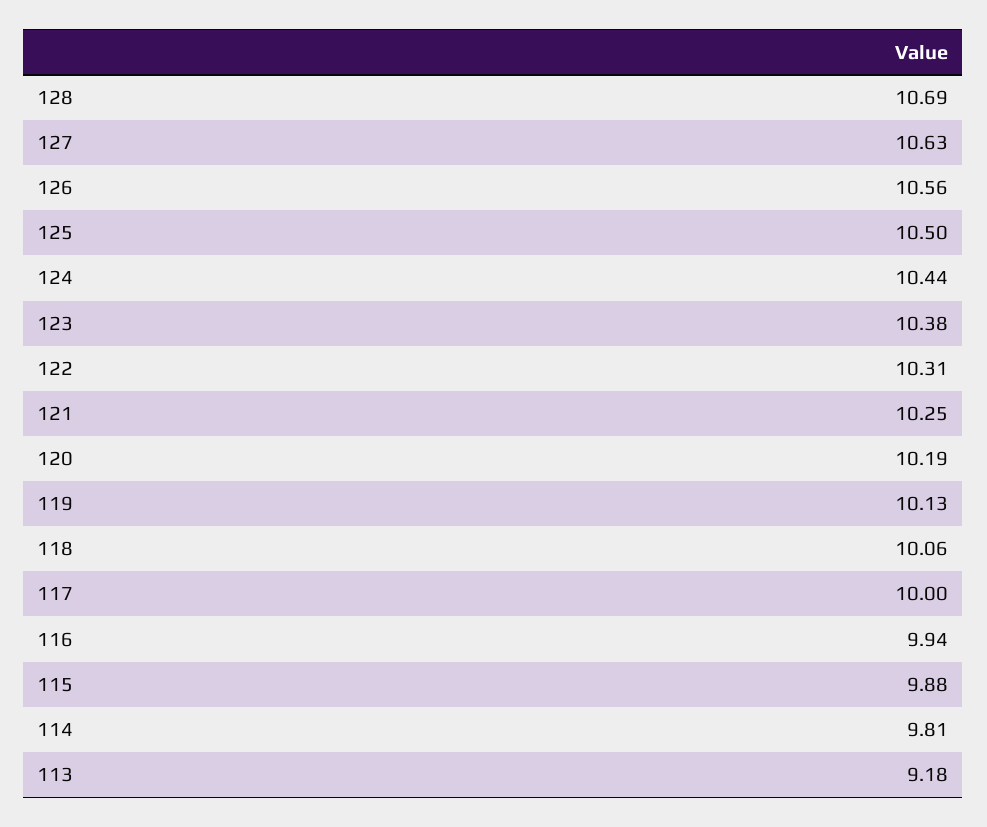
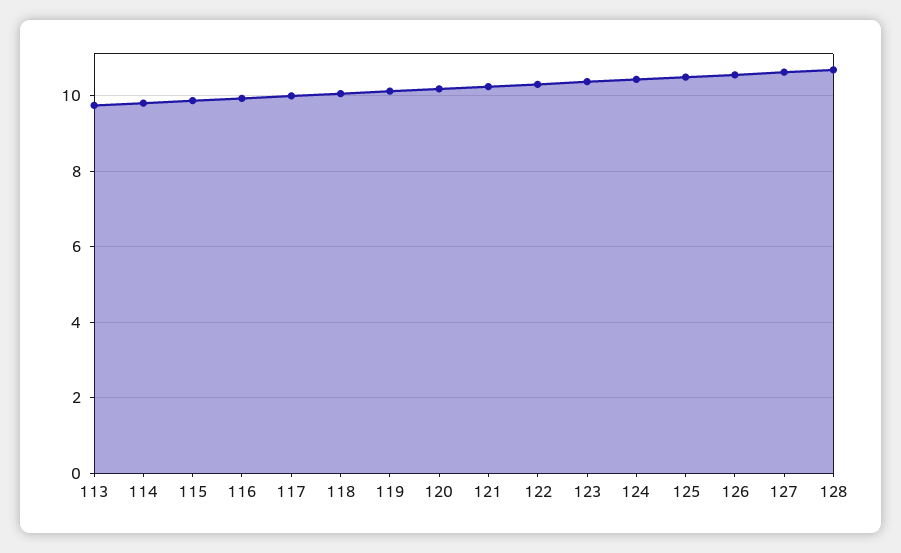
113: 9.18 -> 9.8

